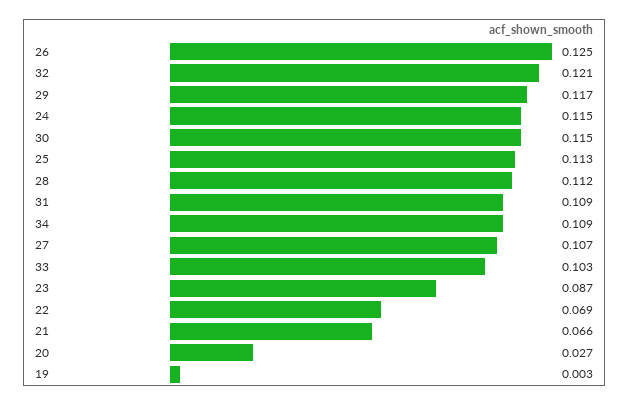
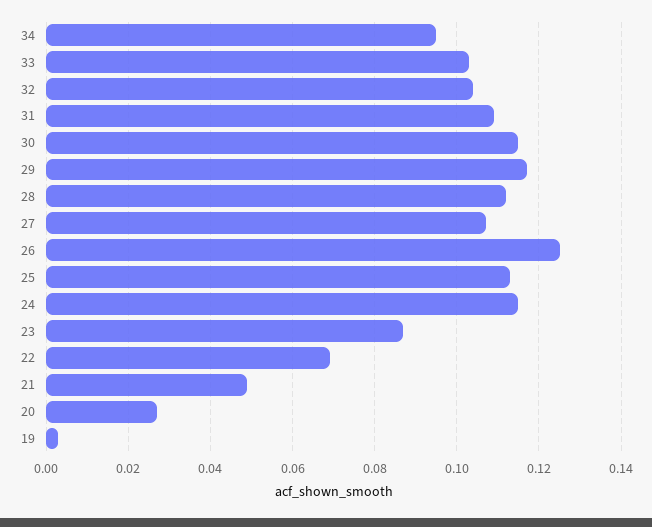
32: 0.121 -> 0.105
34: 0.109 -> 0.095
21: 0.066 -> 0.05

